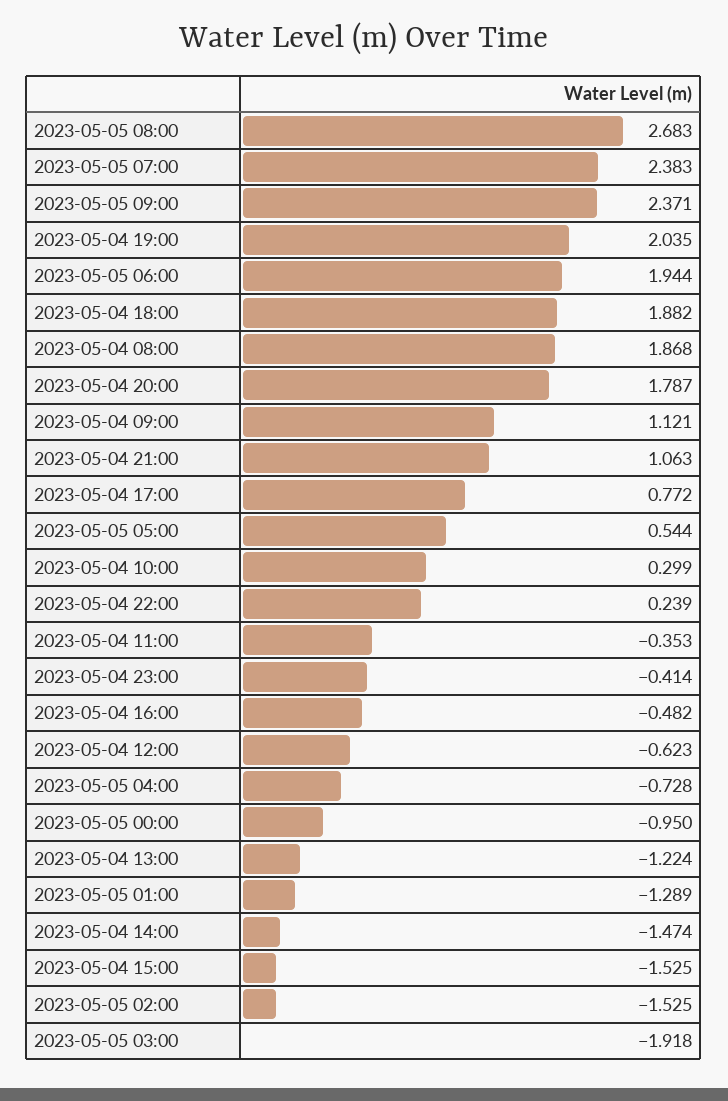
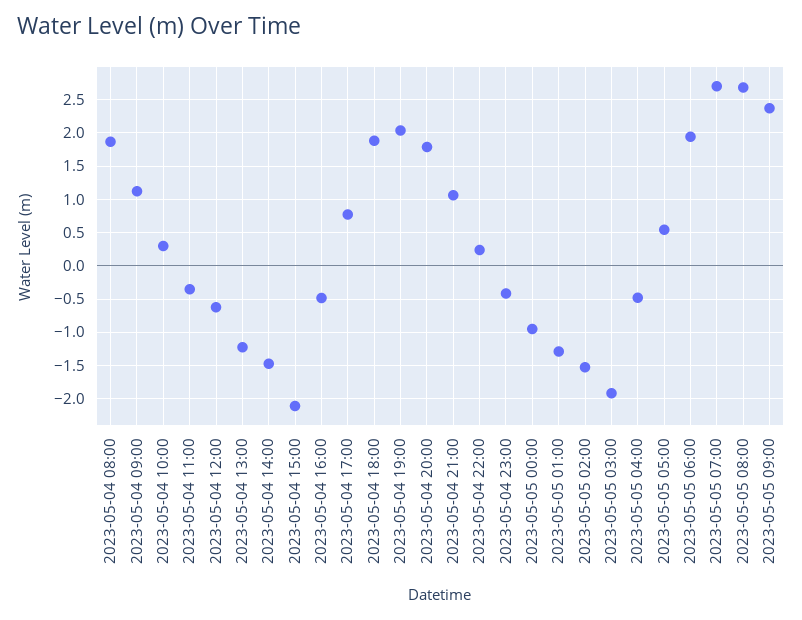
2023-05-05 07:00: 2.383 -> 2.7
2023-05-05 04:00: -0.728 -> -0.5
2023-05-04 15:00: -1.525 -> -2.1

